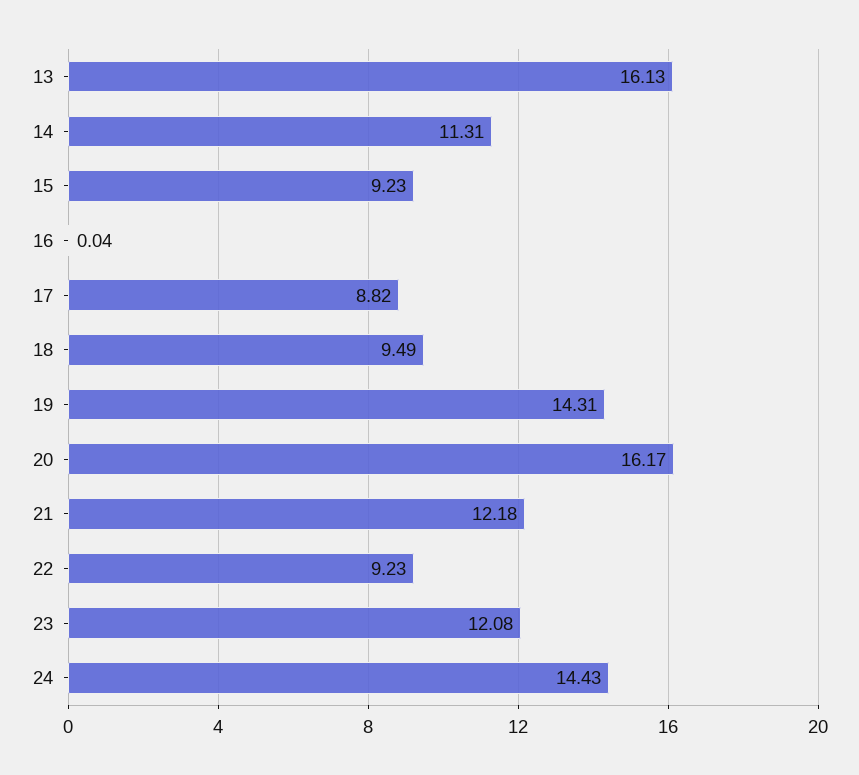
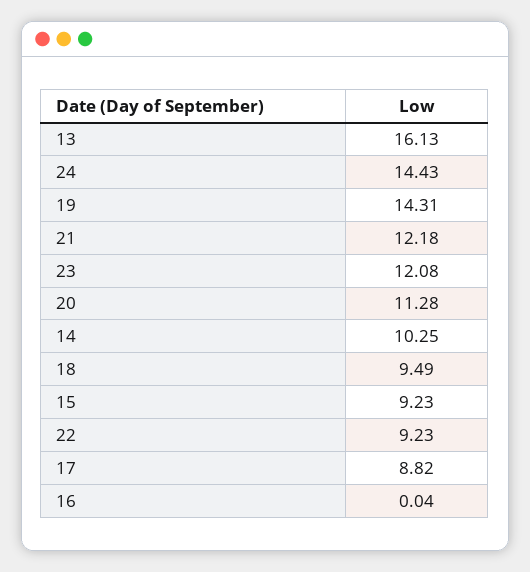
14: 11.31 -> 10.25
20: 16.17 -> 11.28

